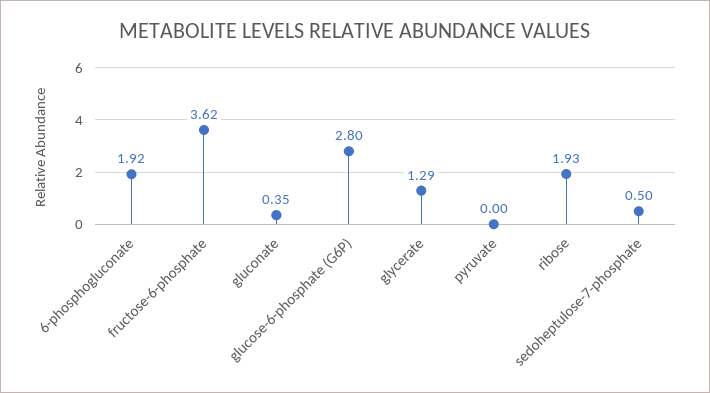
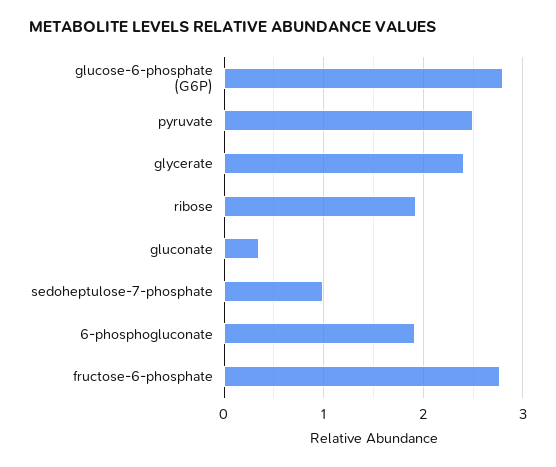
fructose-6-phosphate: 3.62 -> 2.8
glycerate: 1.29 -> 2.4
pyruvate: 0 -> 2.5
sedoheptulose-7-phosphate: 0.5 -> 1

